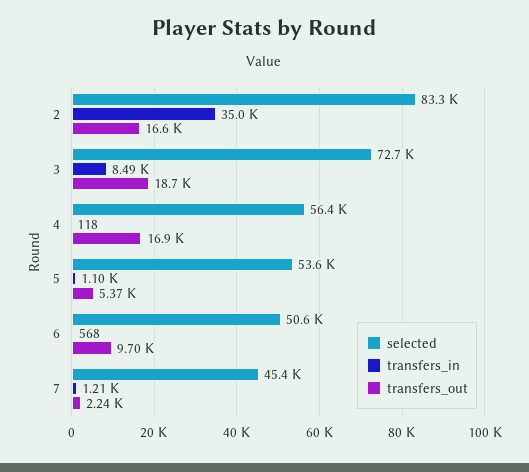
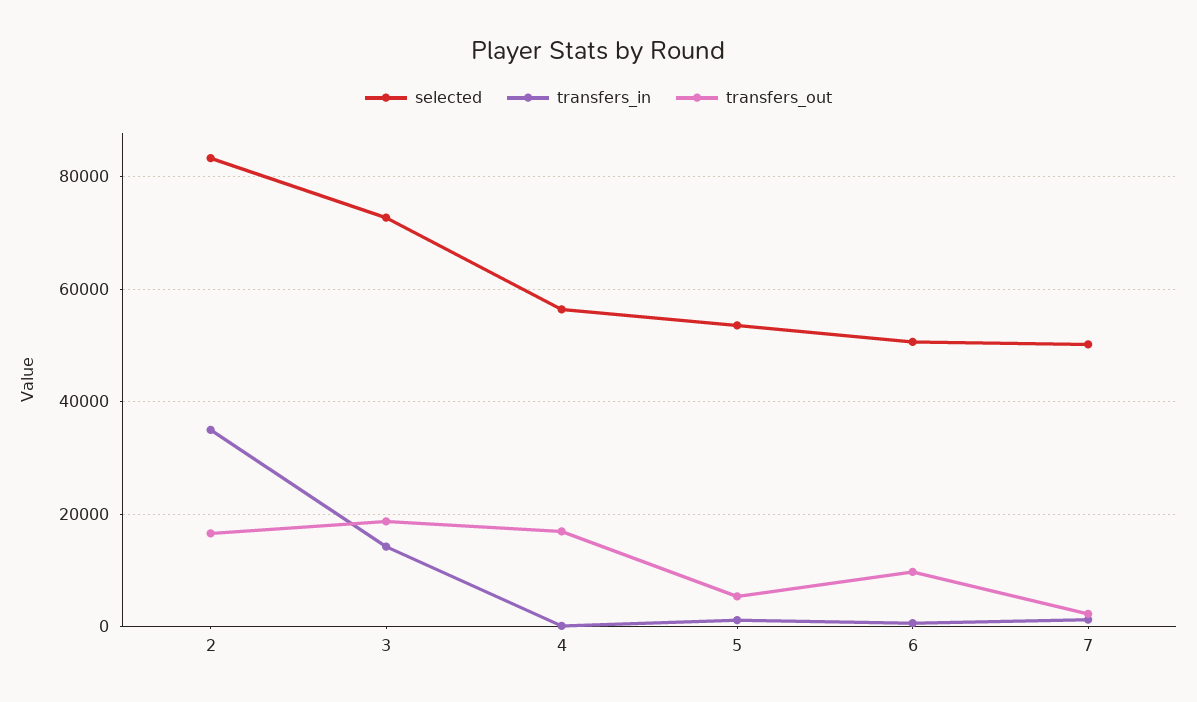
transfers_in, 3: 8490 -> 14000
selected, 7: 45400 -> 50000

